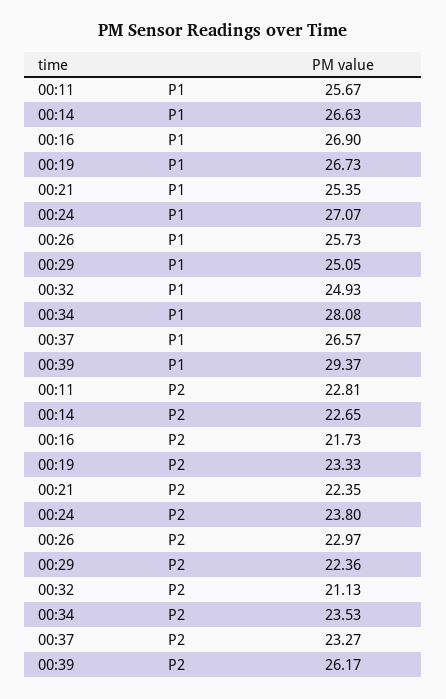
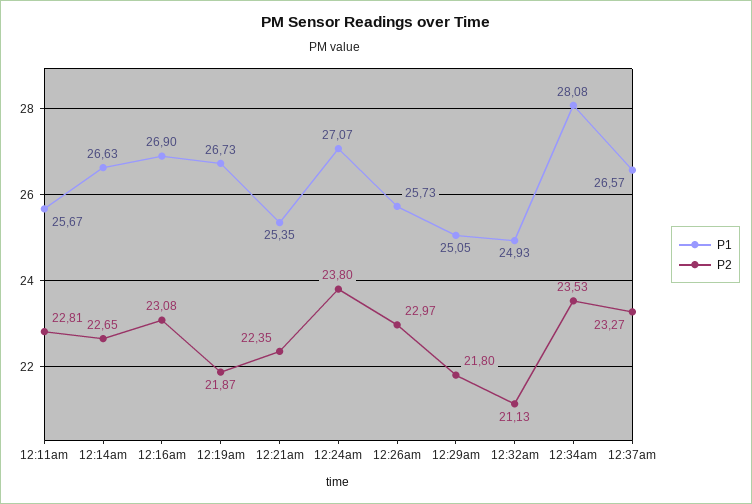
P1, 00:39: 29.37 -> none
P2, 00:16: 21.73 -> 23.08
P2, 00:19: 23.33 -> 21.87
P2, 00:29: 22.36 -> 21.8
P2, 00:39: 26.17 -> none

